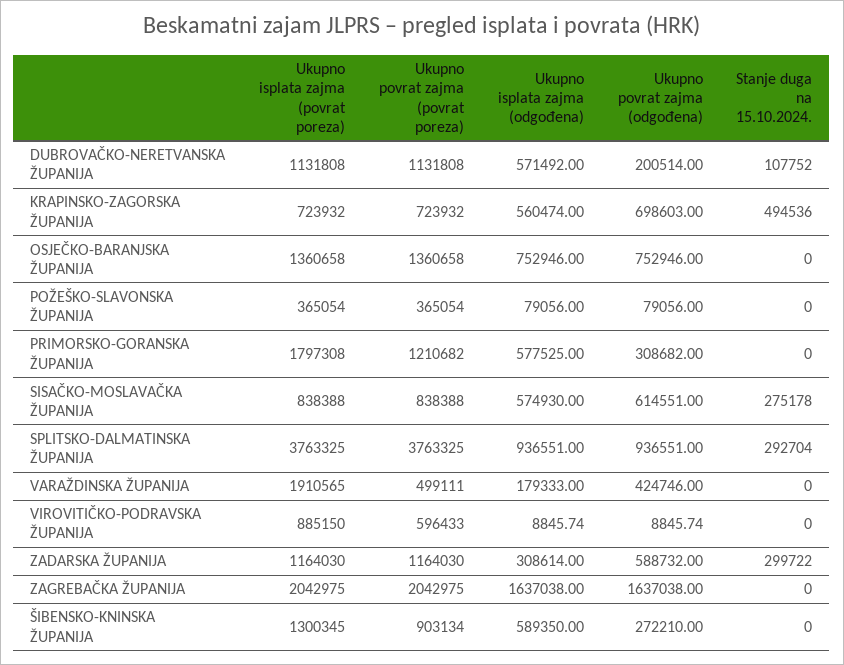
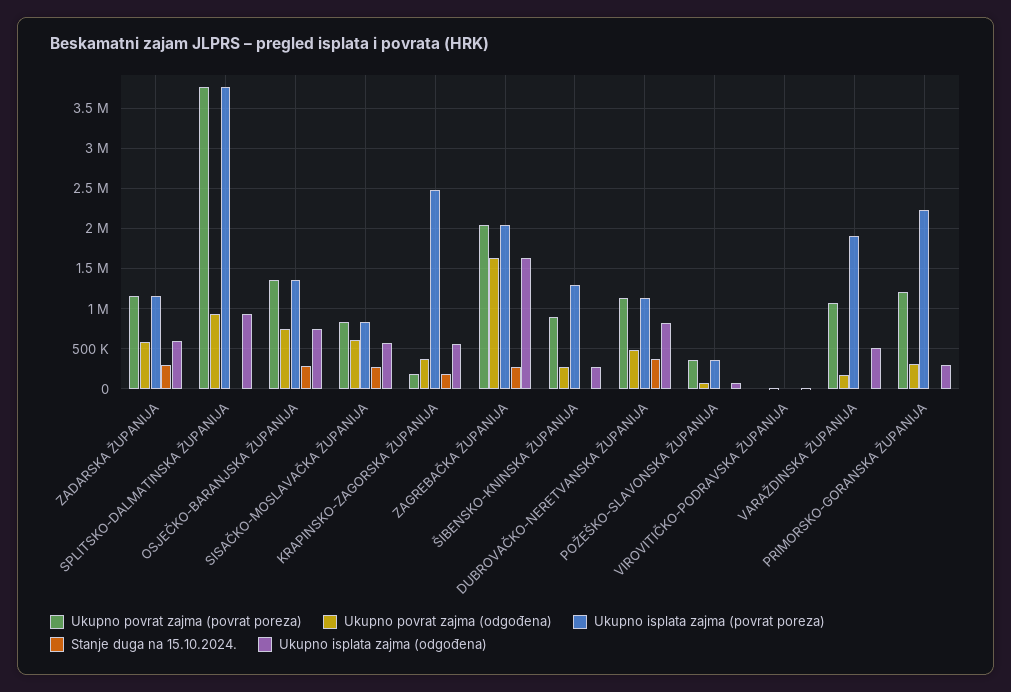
Ukupno isplata zajma (odgođena), DUBROVAČKO-NERETVANSKA ŽUPANIJA: 571492 -> 800000
Ukupno povrat zajma (odgođena), DUBROVAČKO-NERETVANSKA ŽUPANIJA: 200514 -> 500000
Stanje duga na 15.10.2024., DUBROVAČKO-NERETVANSKA ŽUPANIJA: 107752 -> 400000
Ukupno isplata zajma (povrat poreza), KRAPINSKO-ZAGORSKA ŽUPANIJA: 723932 -> 2500000
Ukupno povrat zajma (povrat poreza), KRAPINSKO-ZAGORSKA ŽUPANIJA: 723932 -> 200000
Ukupno povrat zajma (odgođena), KRAPINSKO-ZAGORSKA ŽUPANIJA: 698603 -> 400000
Stanje duga na 15.10.2024., KRAPINSKO-ZAGORSKA ŽUPANIJA: 494536 -> 200000
Stanje duga na 15.10.2024., OSJEČKO-BARANJSKA ŽUPANIJA: 0 -> 300000
Ukupno isplata zajma (povrat poreza), PRIMORSKO-GORANSKA ŽUPANIJA: 1797308 -> 2200000
Ukupno isplata zajma (odgođena), PRIMORSKO-GORANSKA ŽUPANIJA: 577525 -> 300000
Stanje duga na 15.10.2024., SPLITSKO-DALMATINSKA ŽUPANIJA: 292704 -> 0
Ukupno povrat zajma (povrat poreza), VARAŽDINSKA ŽUPANIJA: 499111 -> 1100000
Ukupno isplata zajma (odgođena), VARAŽDINSKA ŽUPANIJA: 179333 -> 500000
Ukupno povrat zajma (odgođena), VARAŽDINSKA ŽUPANIJA: 424746 -> 200000
Ukupno isplata zajma (povrat poreza), VIROVITIČKO-PODRAVSKA ŽUPANIJA: 885150 -> 0
Ukupno povrat zajma (povrat poreza), VIROVITIČKO-PODRAVSKA ŽUPANIJA: 596433 -> 0
Ukupno isplata zajma (odgođena), ZADARSKA ŽUPANIJA: 308614 -> 600000
Stanje duga na 15.10.2024., ZAGREBAČKA ŽUPANIJA: 0 -> 300000
Ukupno isplata zajma (odgođena), ŠIBENSKO-KNINSKA ŽUPANIJA: 589350 -> 300000

